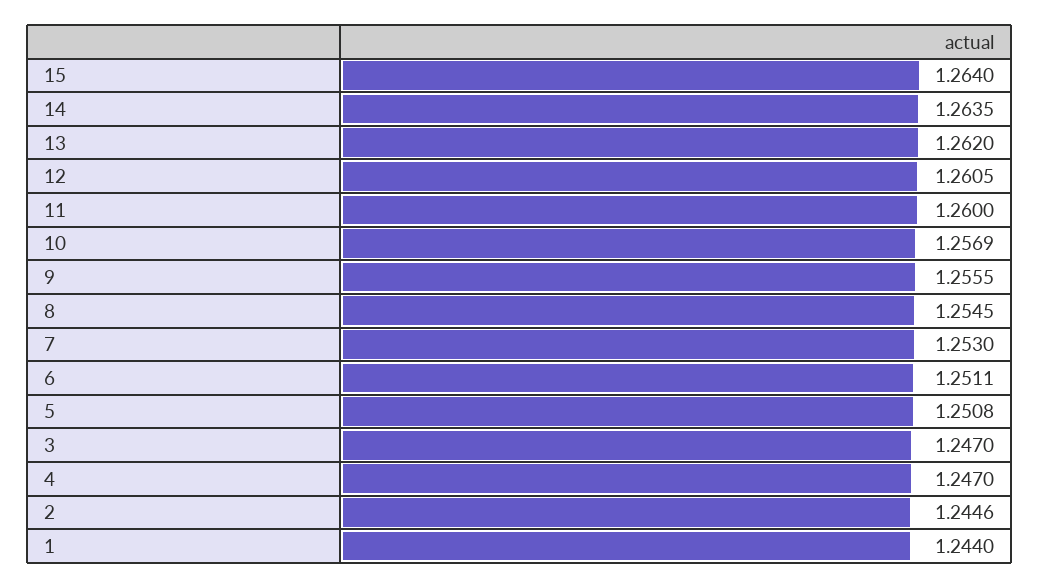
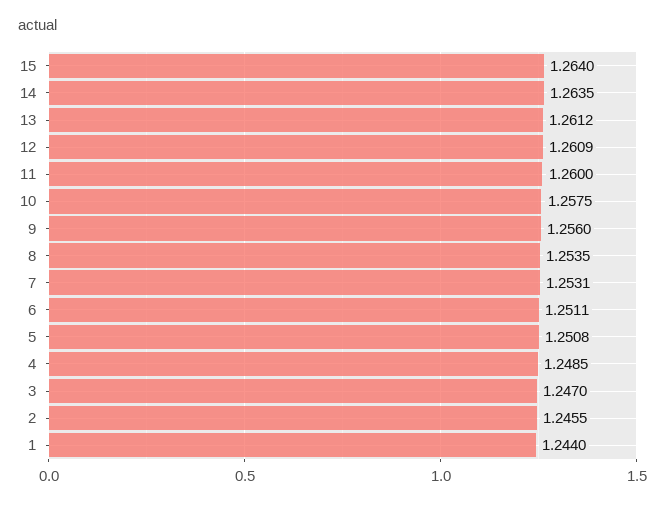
13: 1.262 -> 1.2612
12: 1.2605 -> 1.2609
10: 1.2569 -> 1.2575
9: 1.2555 -> 1.256
8: 1.2545 -> 1.2535
7: 1.253 -> 1.2531
4: 1.247 -> 1.2485
2: 1.2446 -> 1.2455

